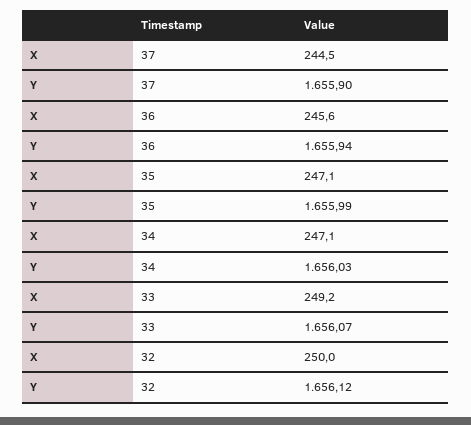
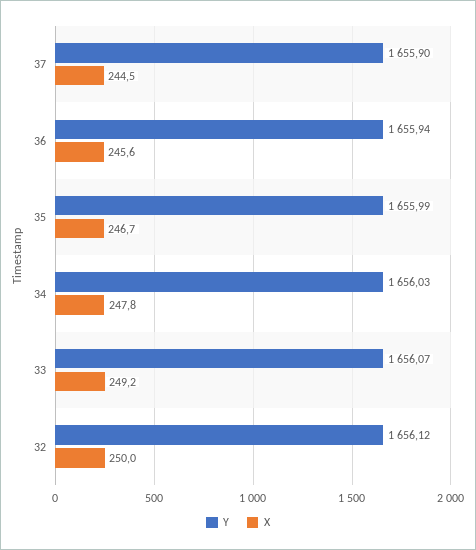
X, 35: 247.1 -> 246.7
X, 34: 247.1 -> 247.8

